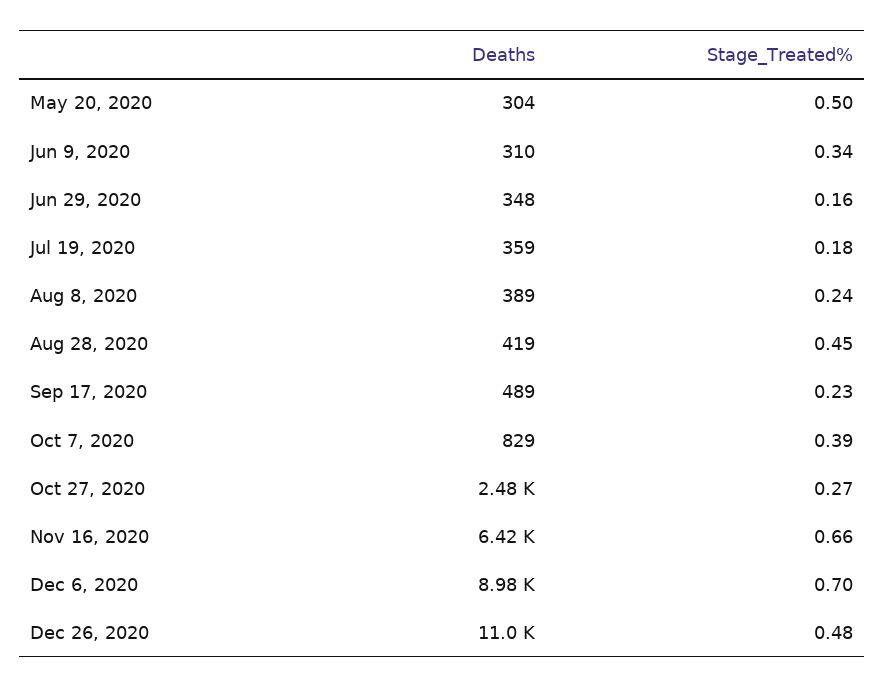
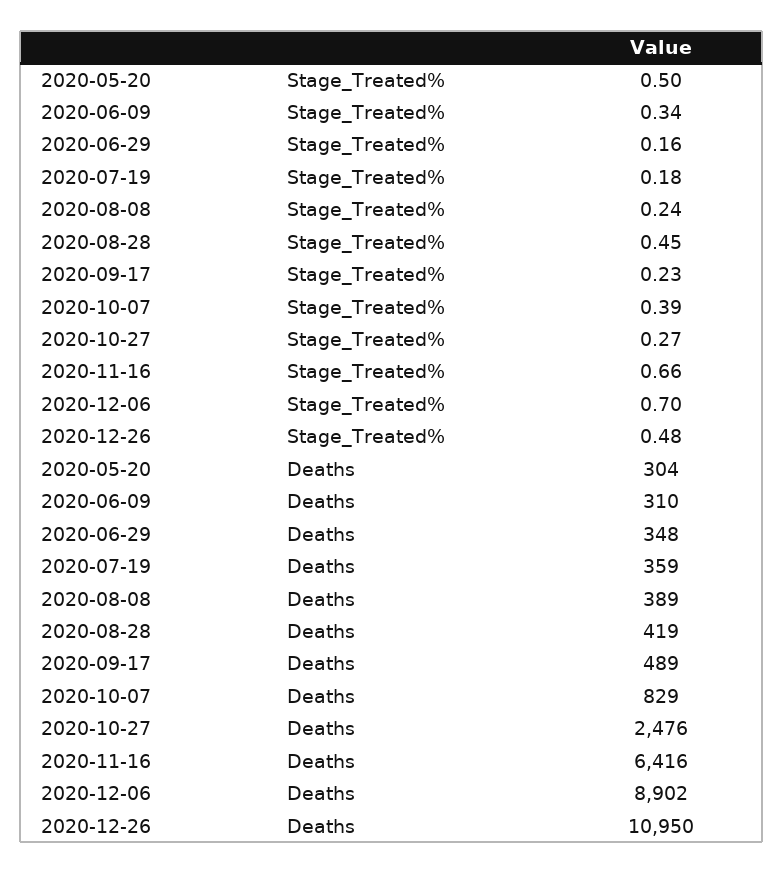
Deaths, Dec 6, 2020: 8980 -> 8902

